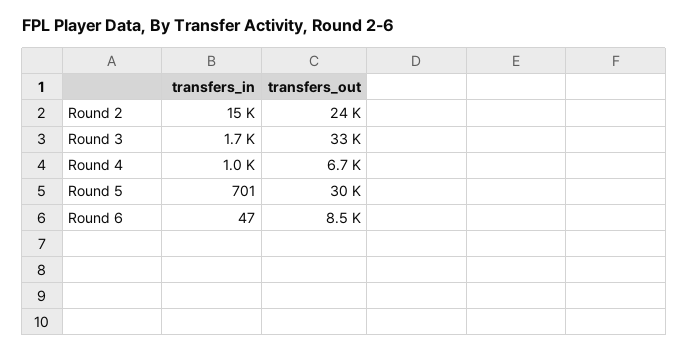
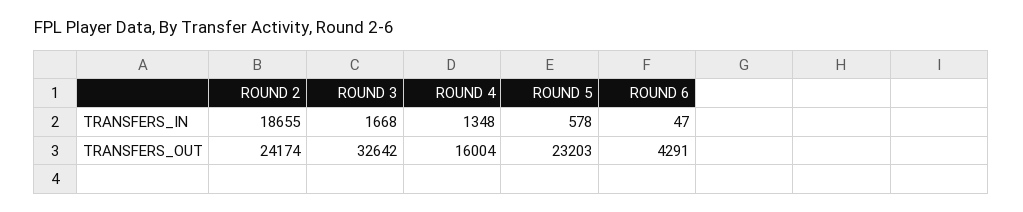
transfers_in, Round 2: 15000 -> 18655
transfers_in, Round 4: 1000 -> 1348
transfers_out, Round 4: 6700 -> 16004
transfers_in, Round 5: 701 -> 578
transfers_out, Round 5: 30000 -> 23203
transfers_out, Round 6: 8500 -> 4291

